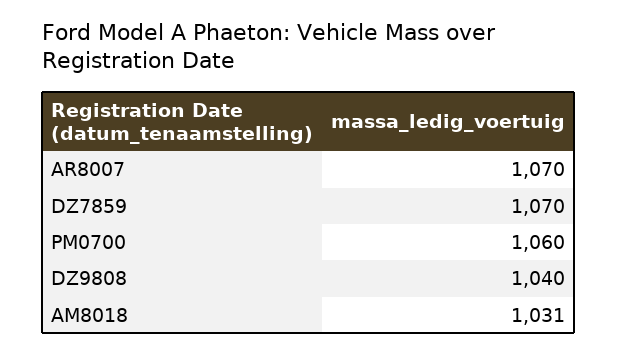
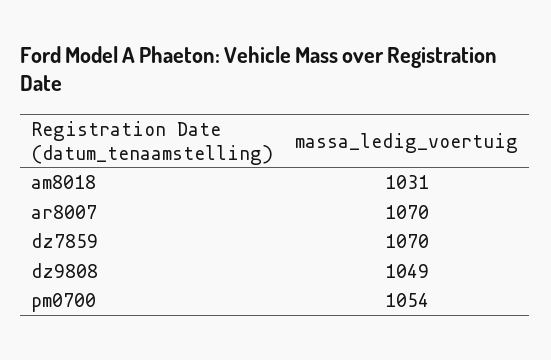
PM0700: 1060 -> 1054
DZ9808: 1040 -> 1049

